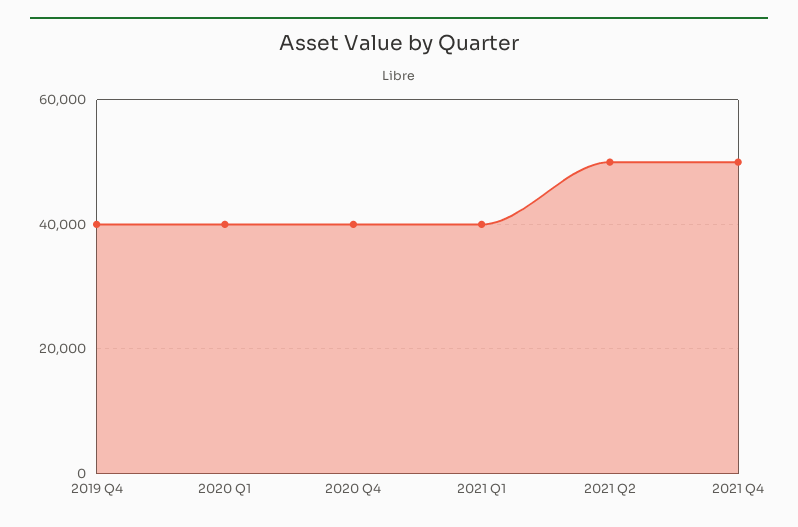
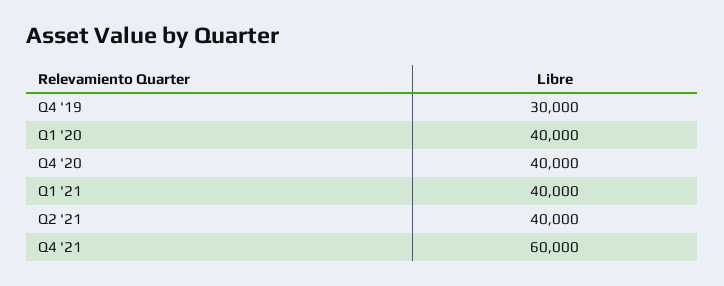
2019 Q4: 40000 -> 30000
2021 Q2: 50000 -> 40000
2021 Q4: 50000 -> 60000

